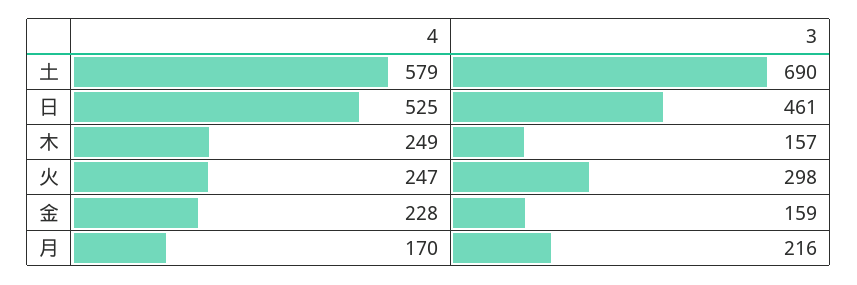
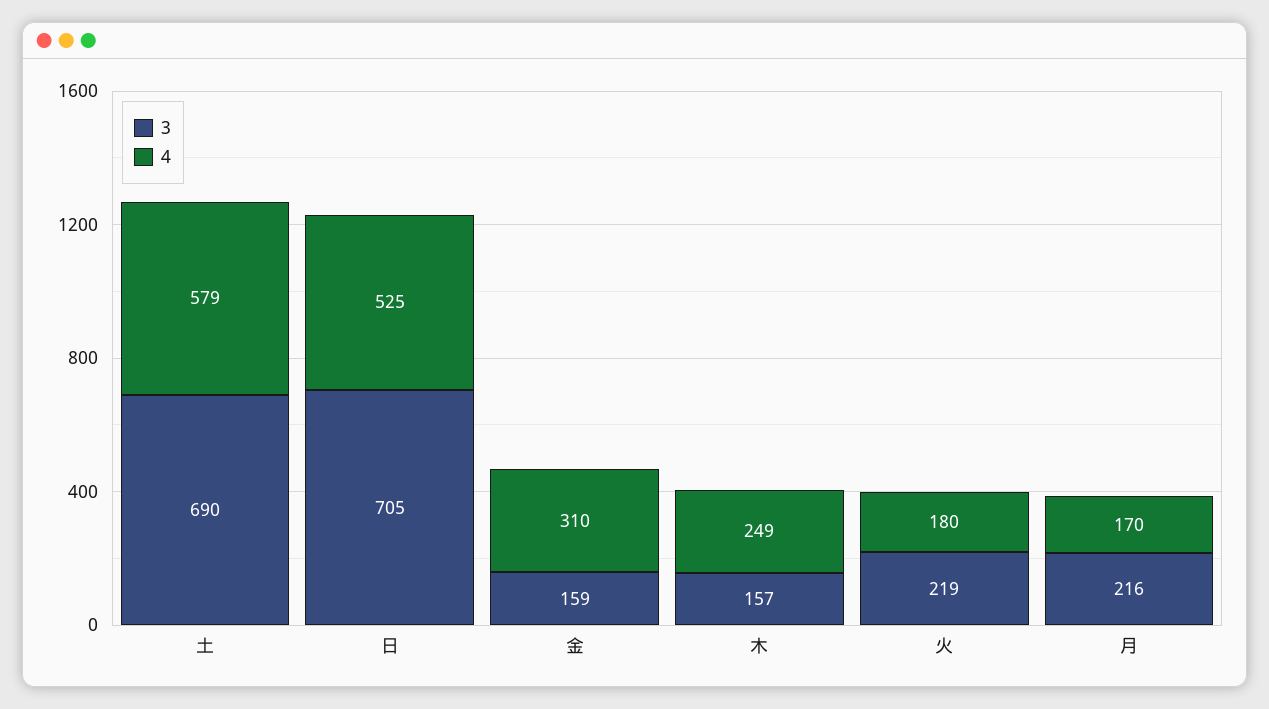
3, 日: 461 -> 705
4, 火: 247 -> 180
3, 火: 298 -> 219
4, 金: 228 -> 310

